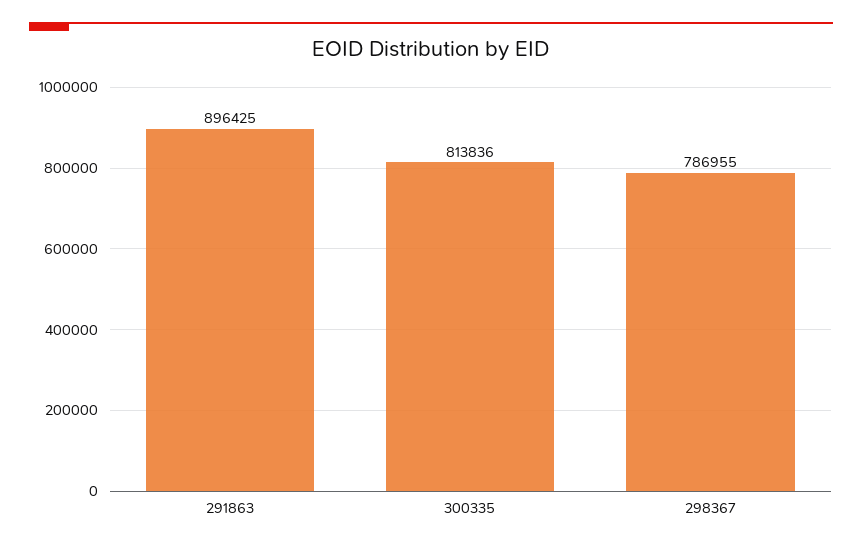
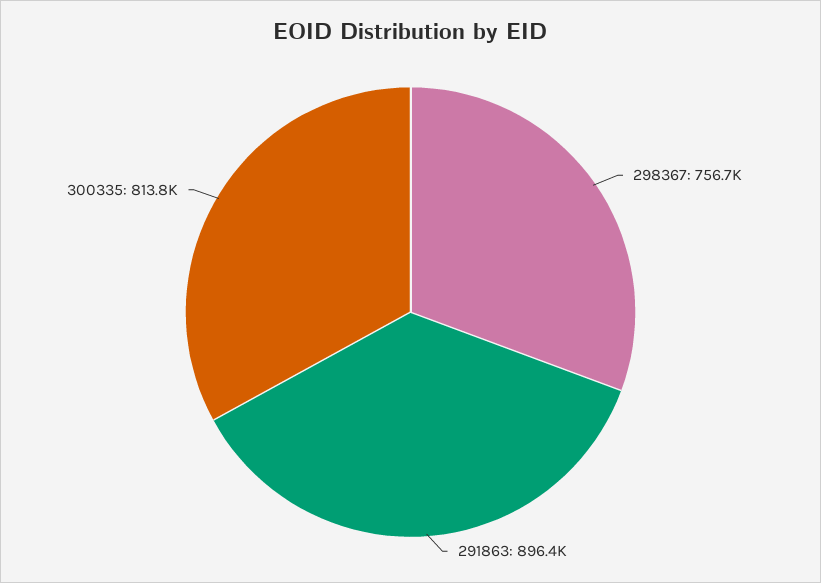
298367: 786955 -> 756700

